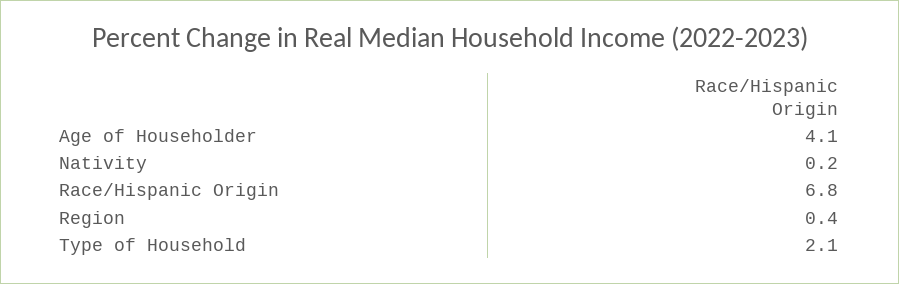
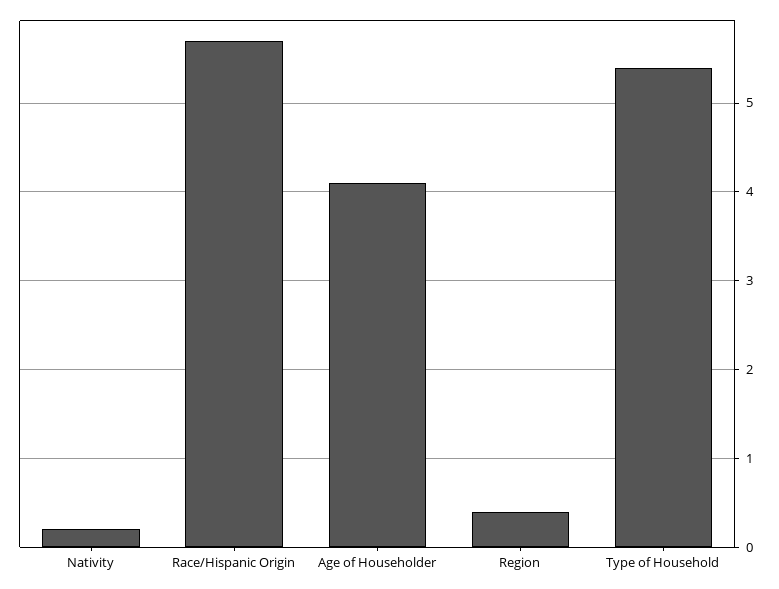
Race/Hispanic Origin: 6.8 -> 5.7
Type of Household: 2.1 -> 5.4

